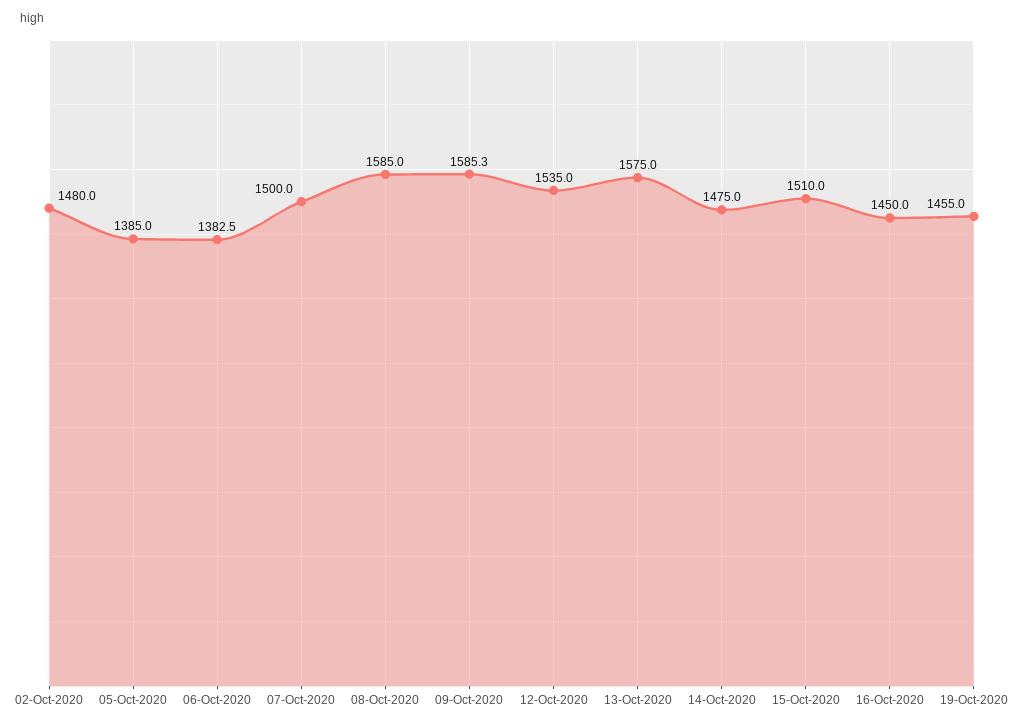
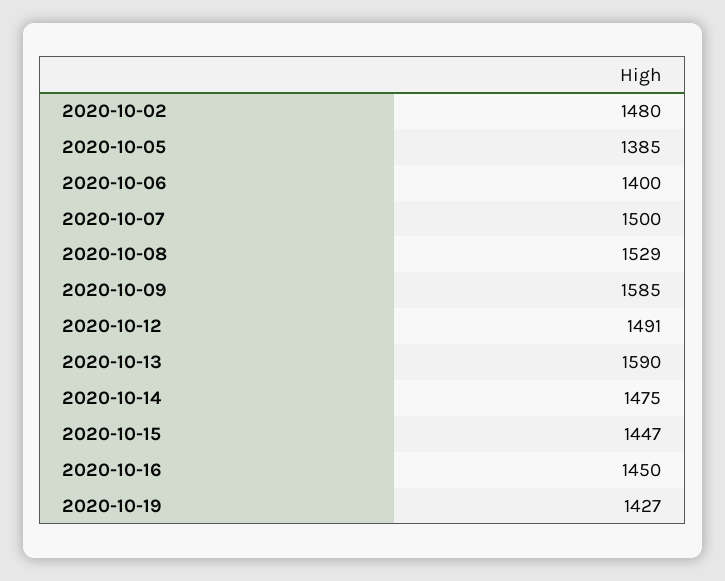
06-Oct-2020: 1382.5 -> 1400
08-Oct-2020: 1585 -> 1529
09-Oct-2020: 1585.3 -> 1585
12-Oct-2020: 1535 -> 1491
13-Oct-2020: 1575 -> 1590
15-Oct-2020: 1510 -> 1447
19-Oct-2020: 1455 -> 1427

